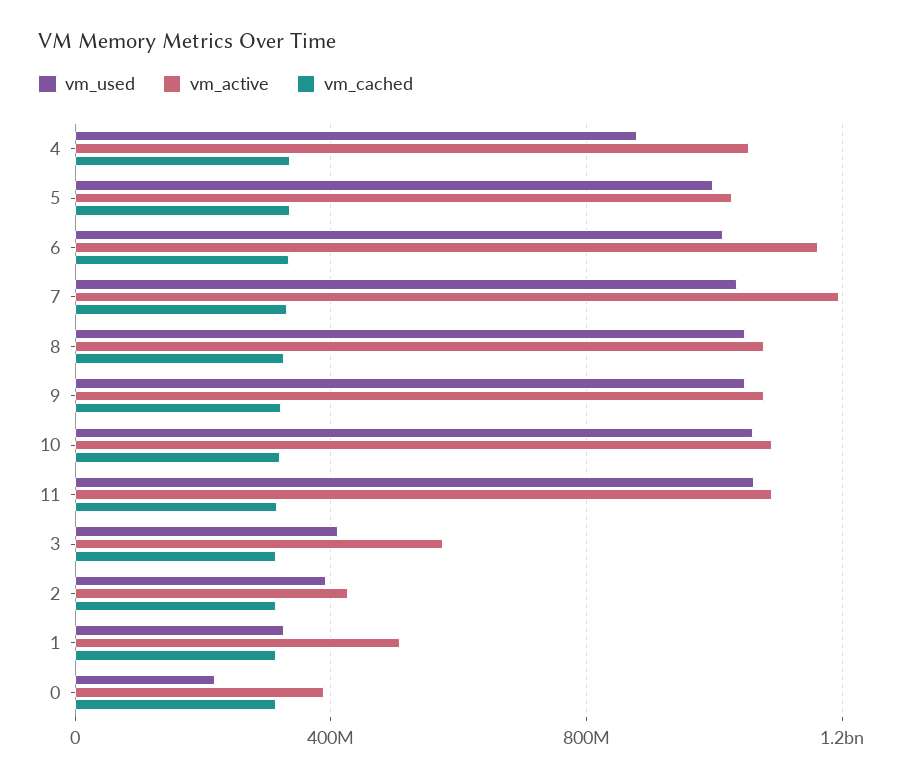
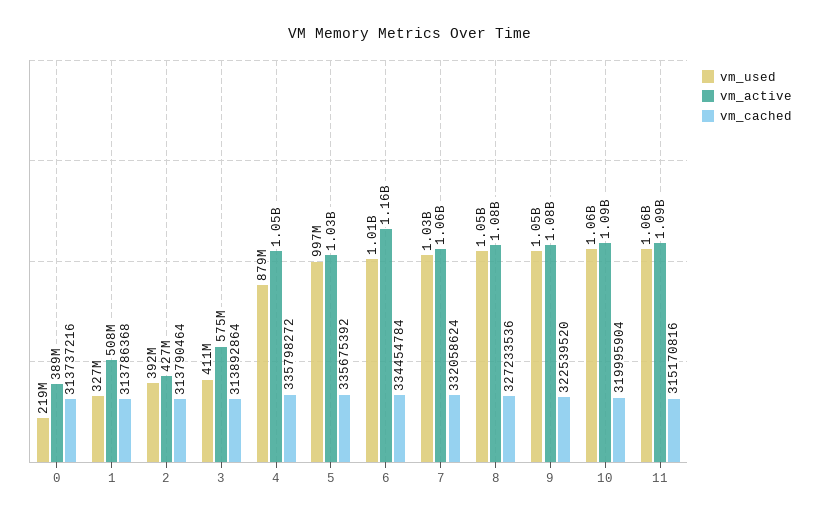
vm_active, 7: 1200000000 -> 1060000000

